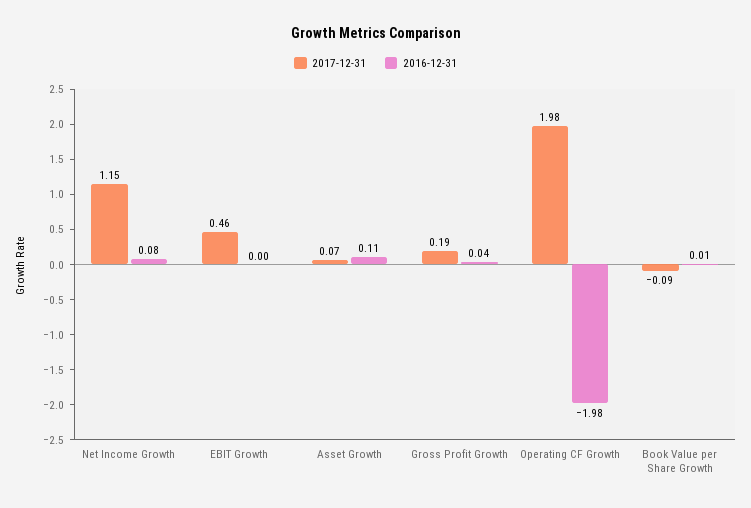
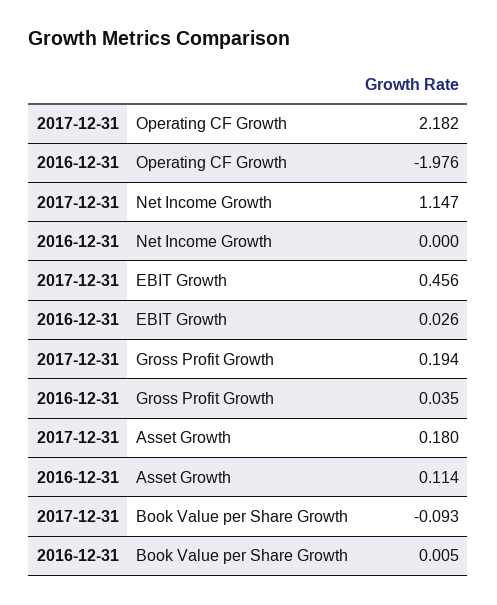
2016-12-31, Net Income Growth: 0.08 -> 0
2016-12-31, EBIT Growth: 0 -> 0.026
2017-12-31, Asset Growth: 0.07 -> 0.18
2017-12-31, Operating CF Growth: 1.98 -> 2.182

